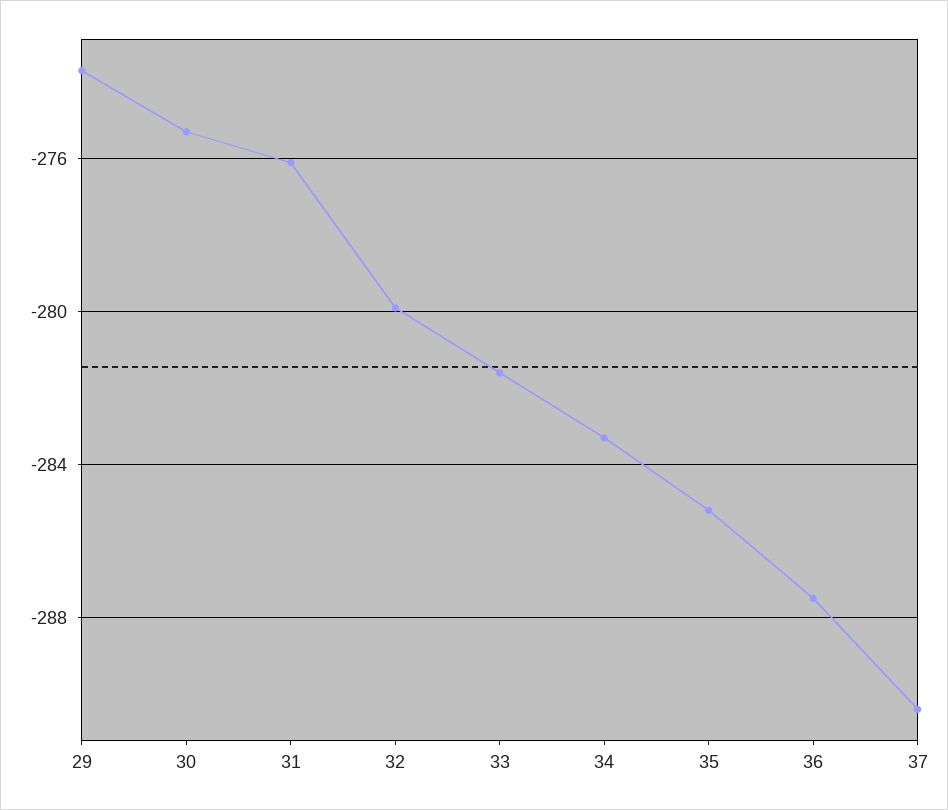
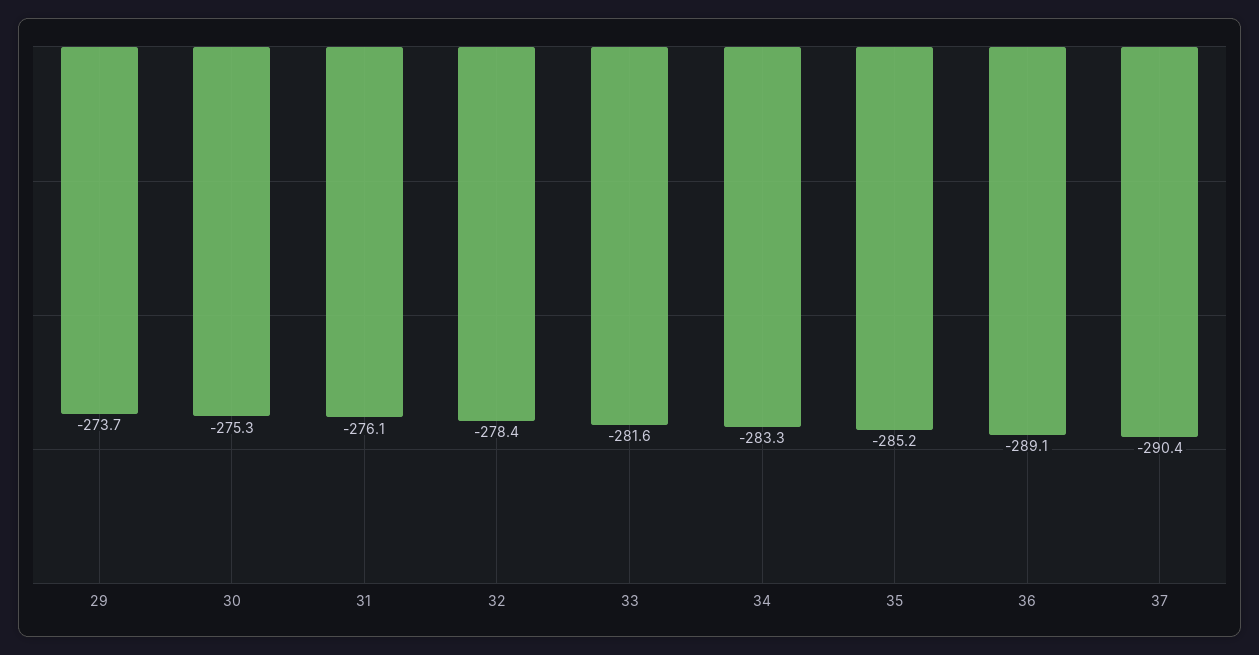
32: -280 -> -278.4
36: -287.5 -> -289.1

